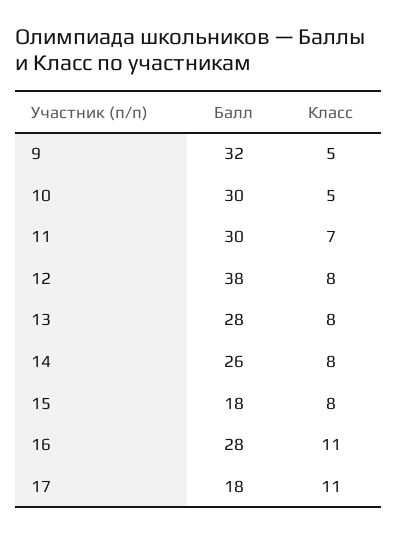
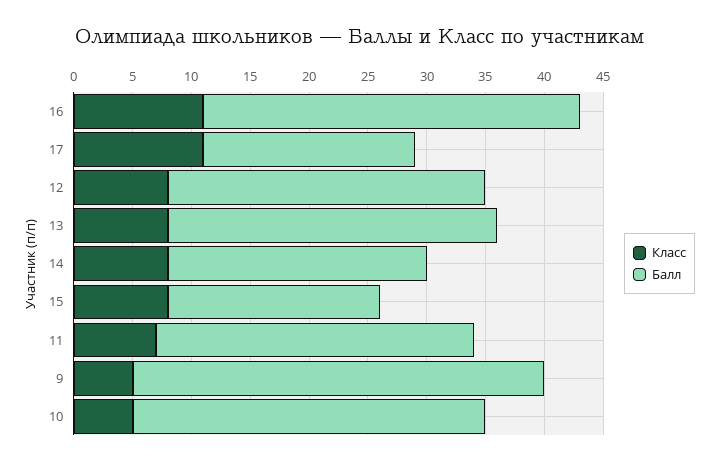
Балл, 9: 32 -> 35
Балл, 11: 30 -> 27
Балл, 12: 38 -> 27
Балл, 14: 26 -> 22
Балл, 16: 28 -> 32

